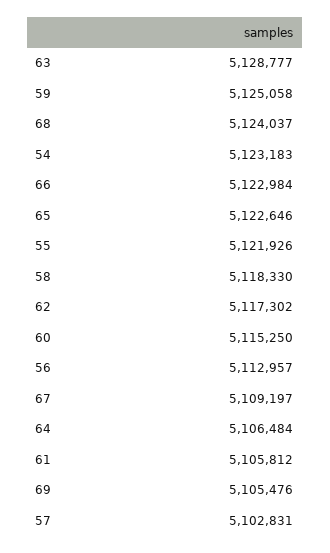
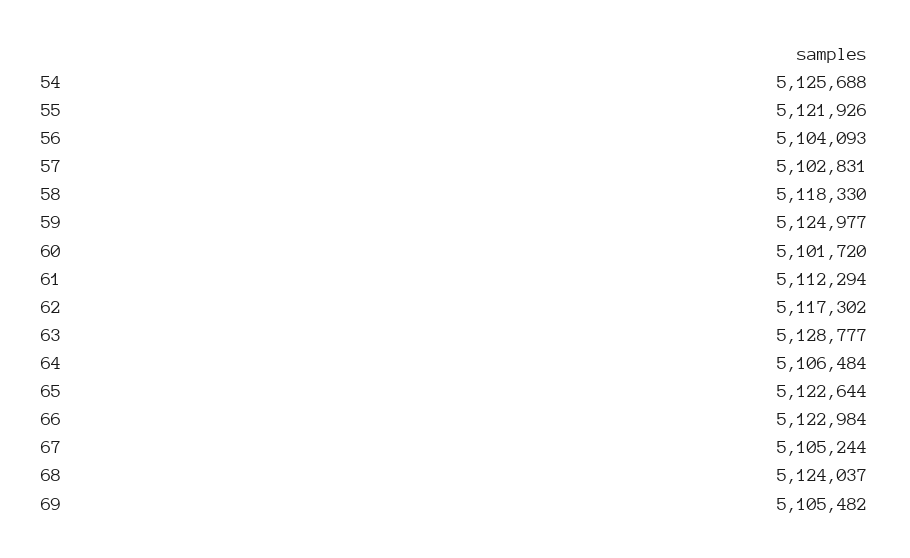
59: 5125058 -> 5124977
54: 5123183 -> 5125688
65: 5122646 -> 5122644
60: 5115250 -> 5101720
56: 5112957 -> 5104093
67: 5109197 -> 5105244
61: 5105812 -> 5112294
69: 5105476 -> 5105482

